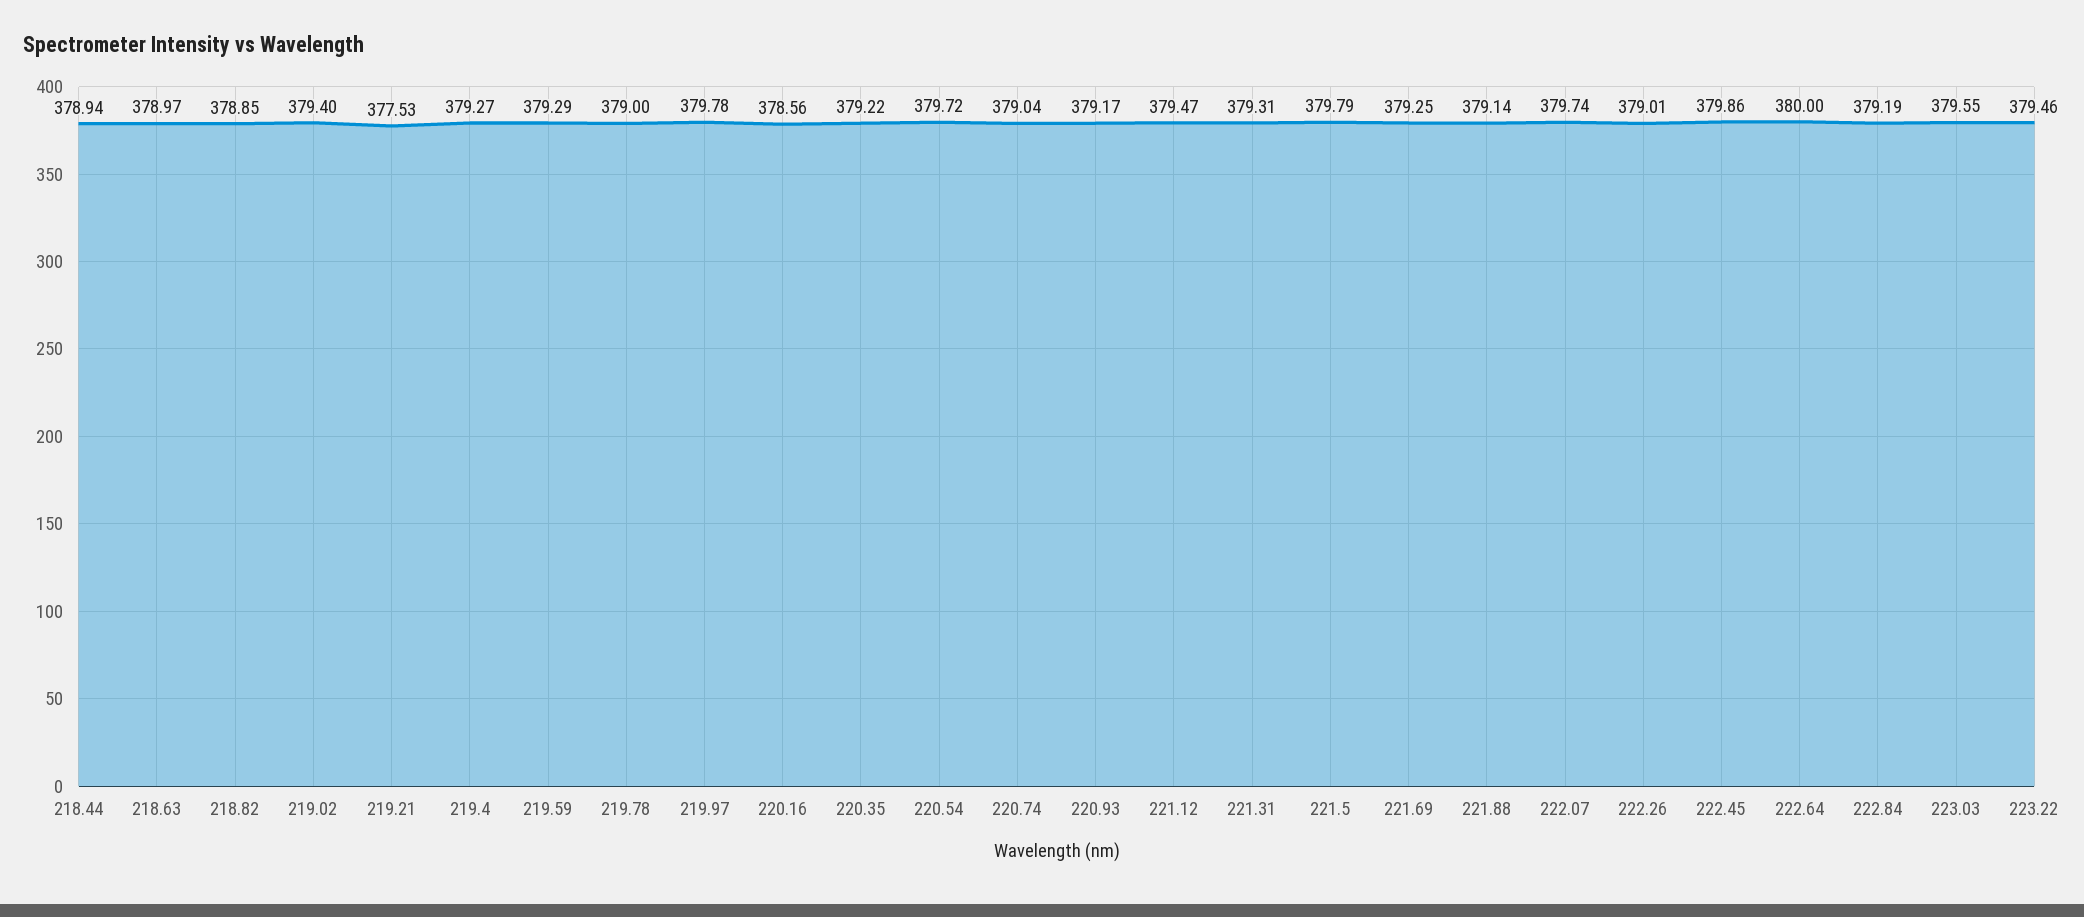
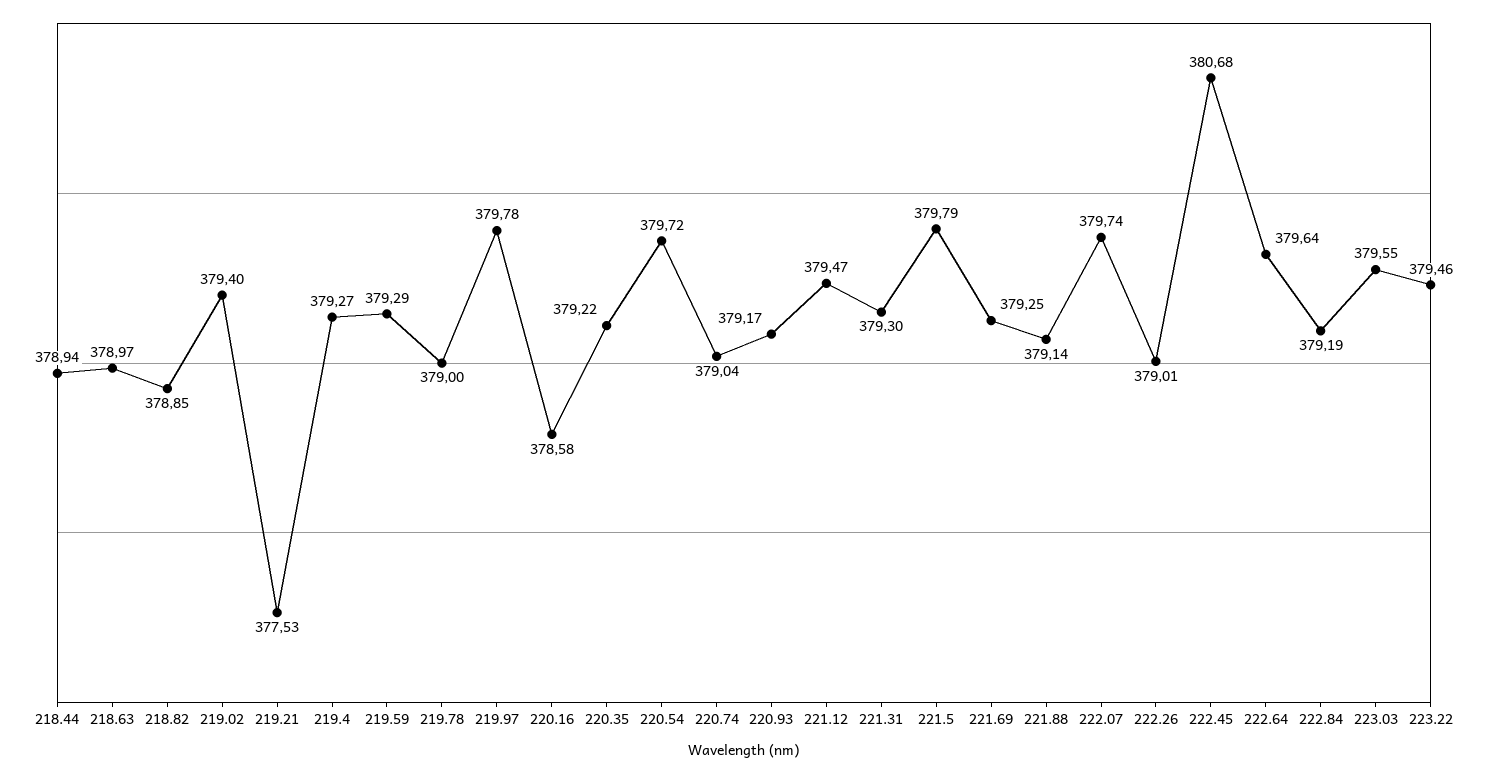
220.16: 378.56 -> 378.58
221.31: 379.31 -> 379.3
222.45: 379.86 -> 380.68
222.64: 380 -> 379.64

